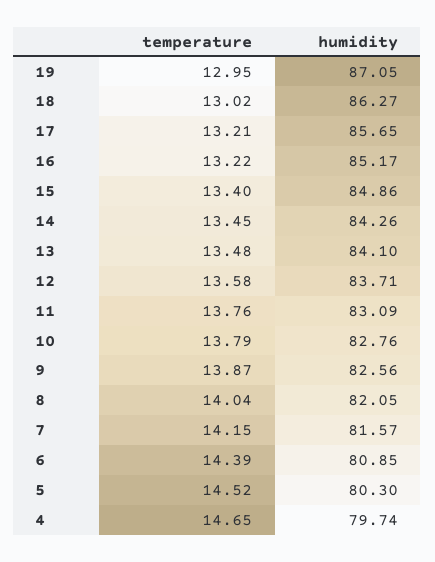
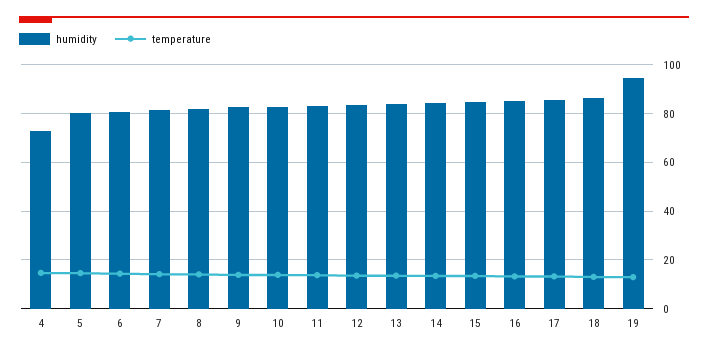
humidity, 19: 87.05 -> 95
humidity, 4: 79.74 -> 72.5

